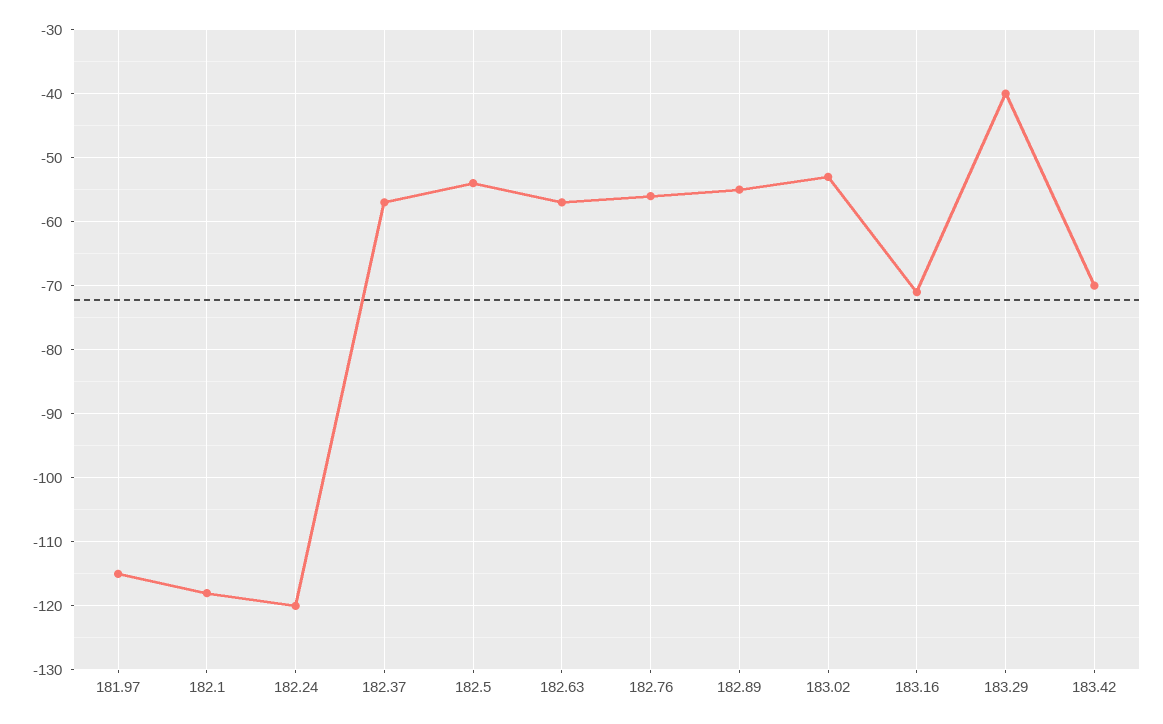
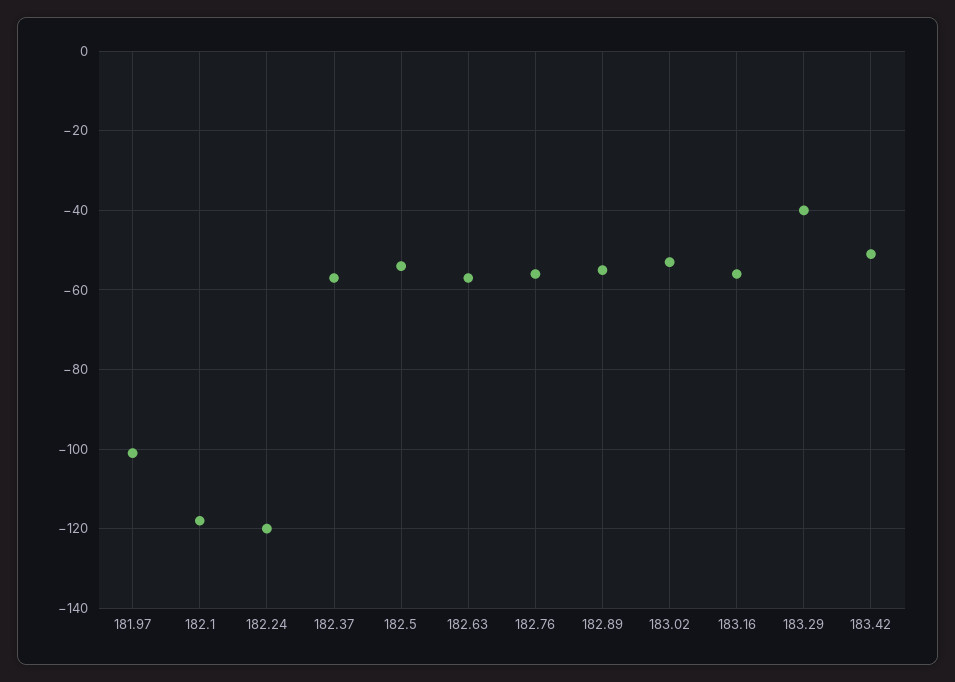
181.97: -115 -> -100
183.16: -71 -> -55
183.42: -70 -> -50

